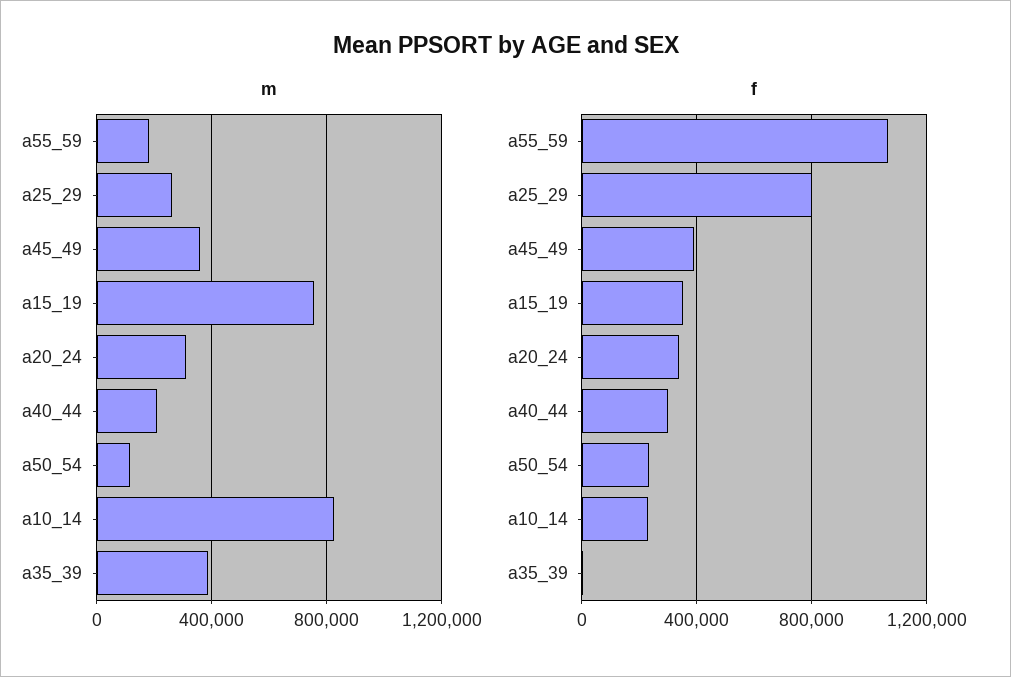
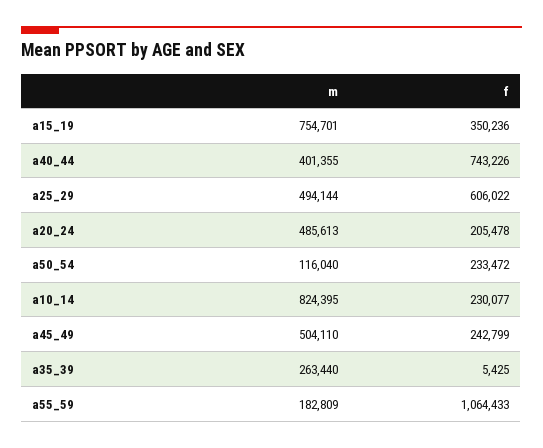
m, a25_29: 250000 -> 494144
m, a45_49: 350000 -> 504110
m, a20_24: 300000 -> 485613
m, a40_44: 200000 -> 401355
m, a35_39: 400000 -> 263440
f, a25_29: 800000 -> 606022
f, a45_49: 400000 -> 242799
f, a20_24: 350000 -> 205478
f, a40_44: 300000 -> 743226

